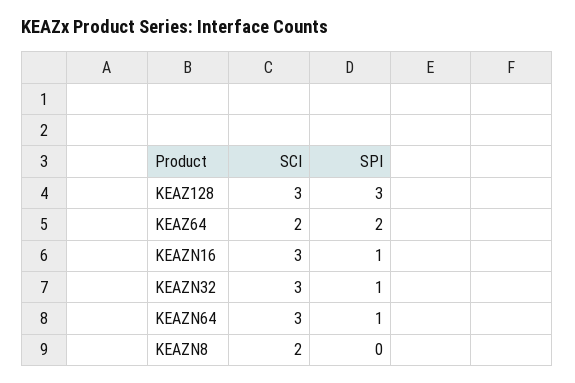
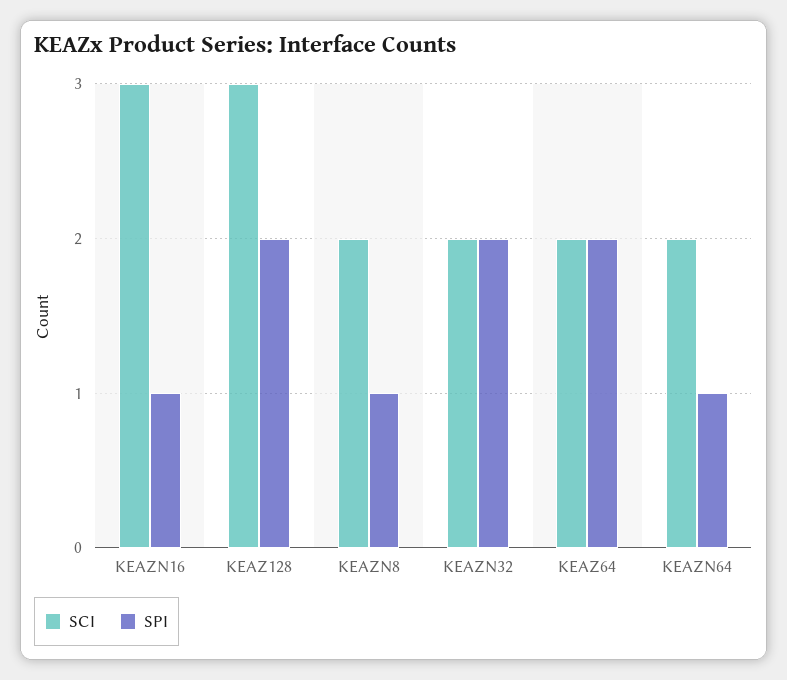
SPI, KEAZ128: 3 -> 2
SCI, KEAZN32: 3 -> 2
SPI, KEAZN32: 1 -> 2
SCI, KEAZN64: 3 -> 2
SPI, KEAZN8: 0 -> 1

